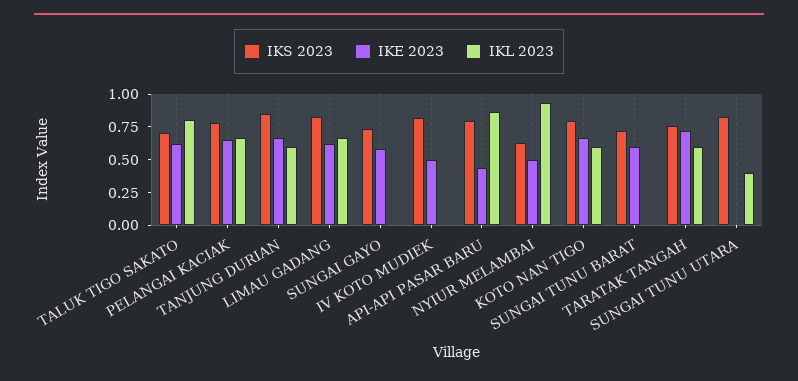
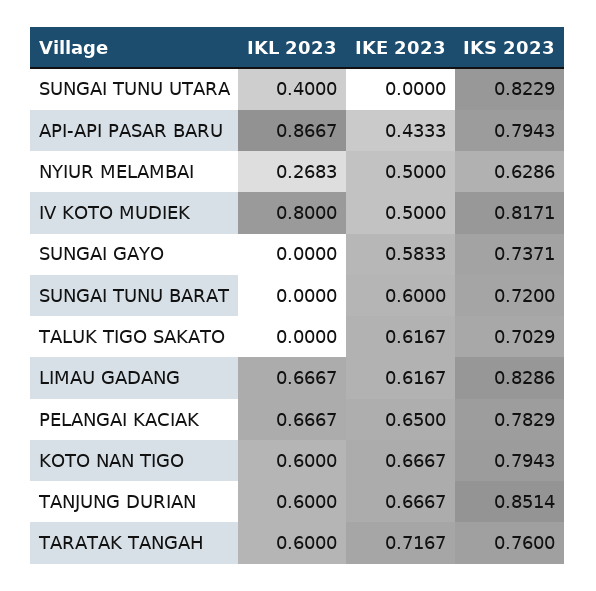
IKL 2023, TALUK TIGO SAKATO: 0.75 -> 0
IKL 2023, IV KOTO MUDIEK: 0 -> 0.8
IKL 2023, NYIUR MELAMBAI: 1 -> 0.2683

